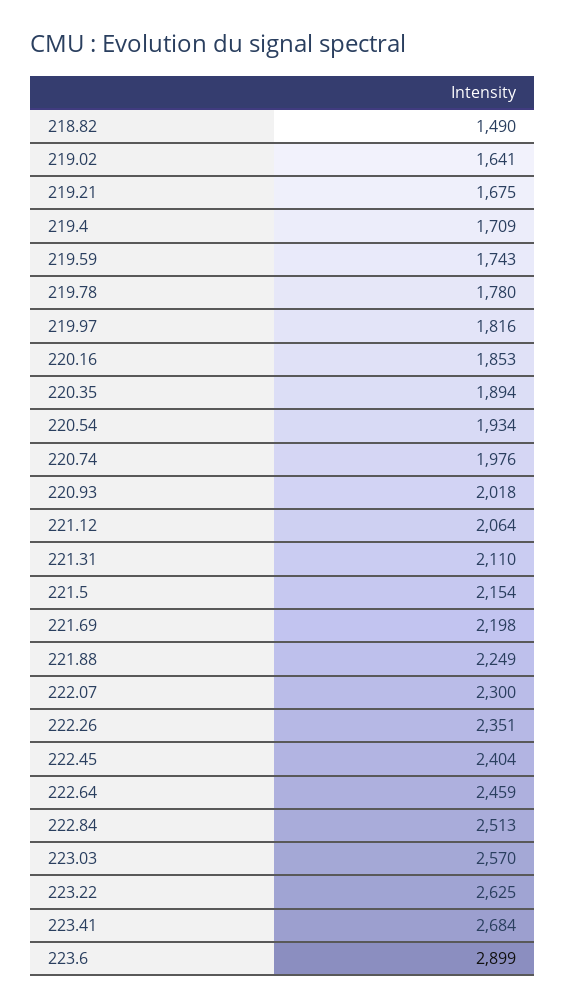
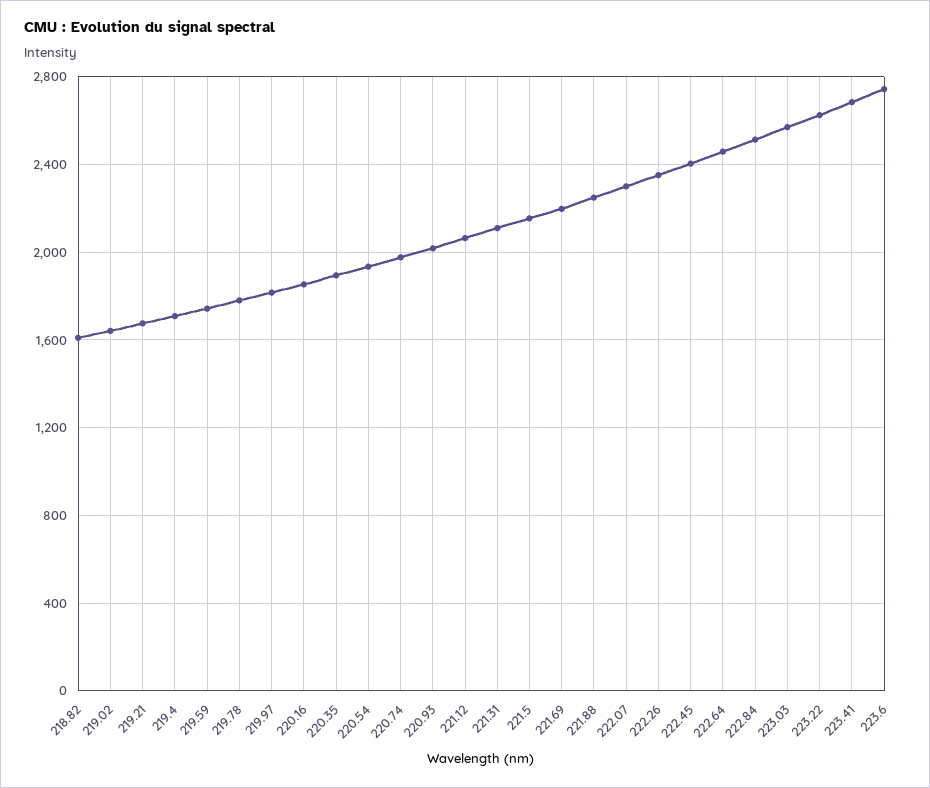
218.82: 1490 -> 1600
223.6: 2899 -> 2750

